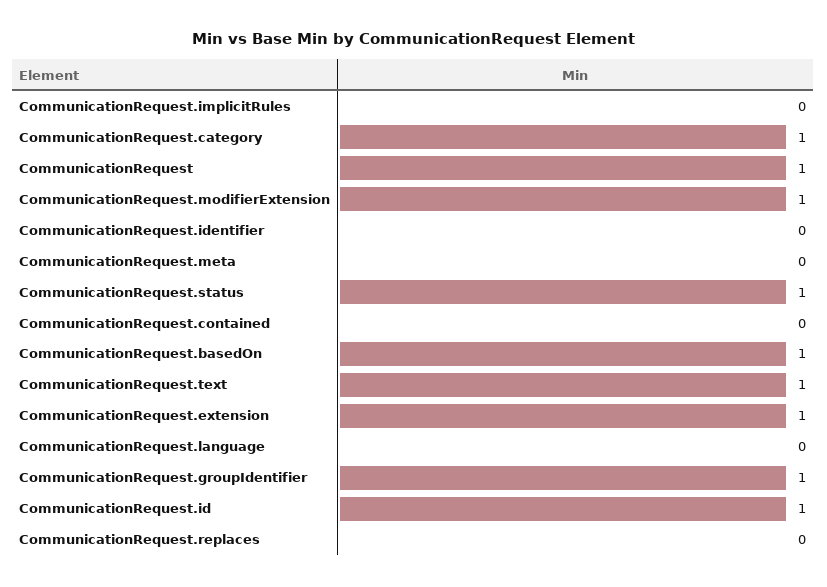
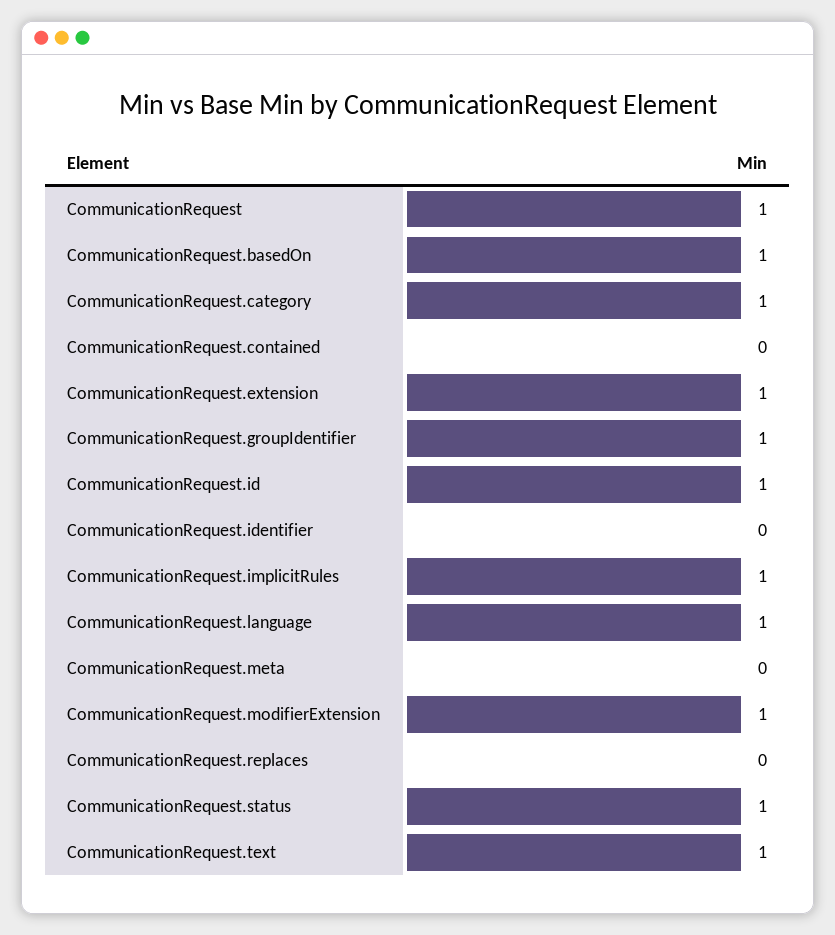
CommunicationRequest.implicitRules: 0 -> 1
CommunicationRequest.language: 0 -> 1

